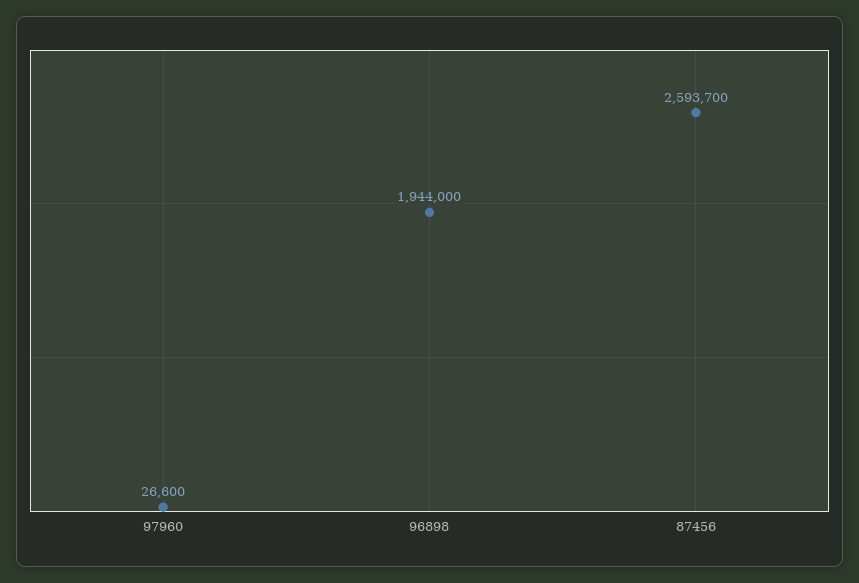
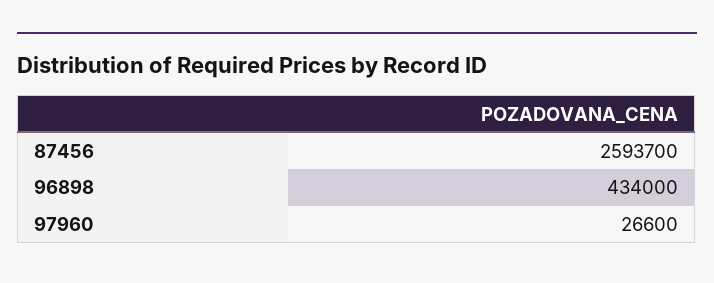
96898: 1944000 -> 434000

